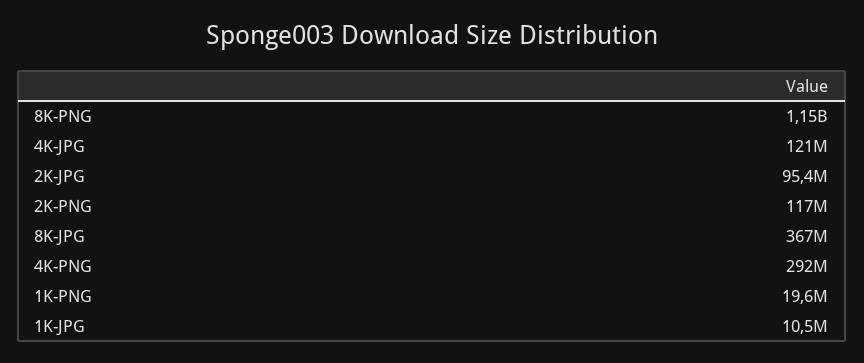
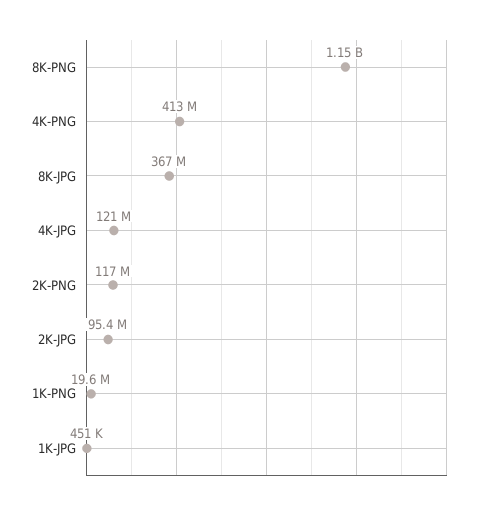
4K-PNG: 292000000 -> 413000000
1K-JPG: 10500000 -> 451000

